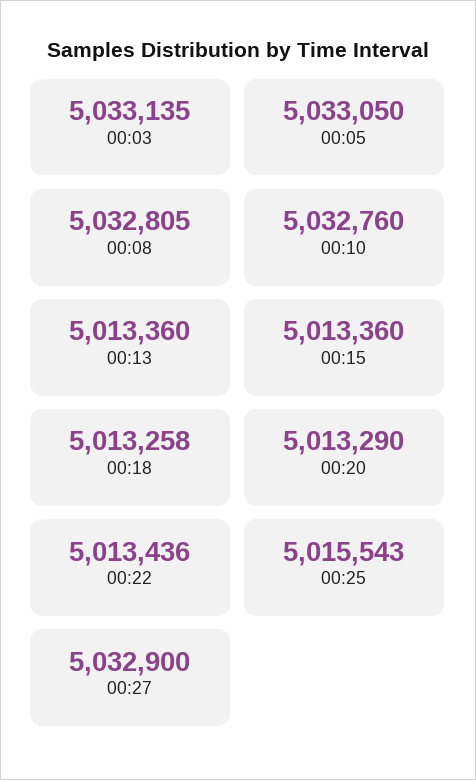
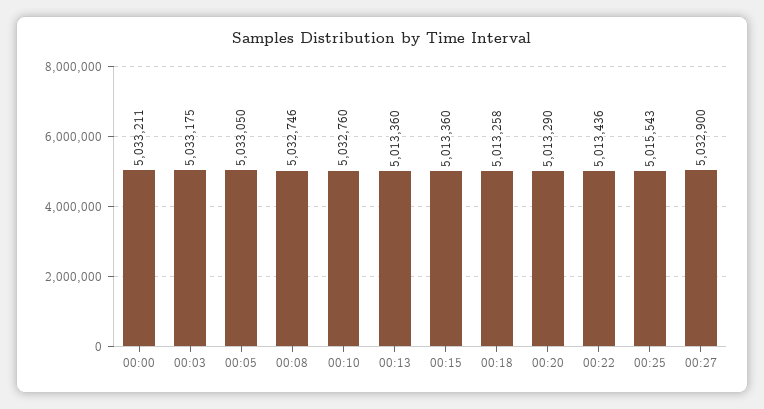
00:03: 5033135 -> 5033175
00:08: 5032805 -> 5032746
00:00: none -> 5033211

